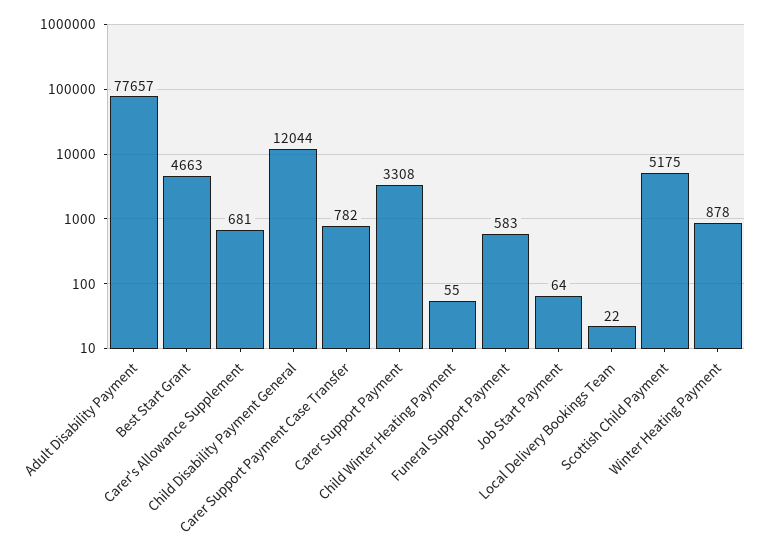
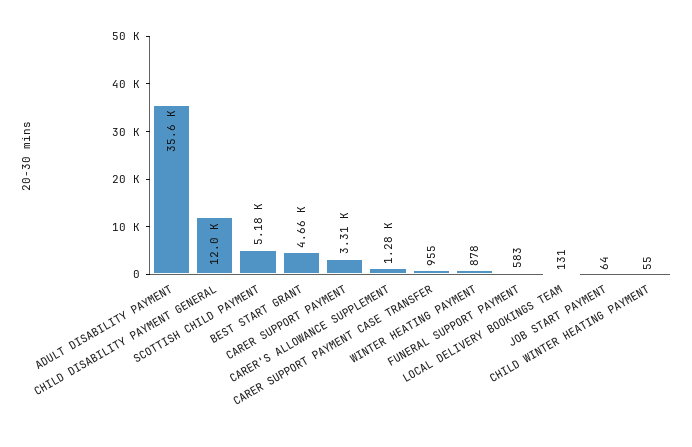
Adult Disability Payment: 77657 -> 35600
Carer's Allowance Supplement: 681 -> 1280
Carer Support Payment Case Transfer: 782 -> 955
Local Delivery Bookings Team: 22 -> 131

